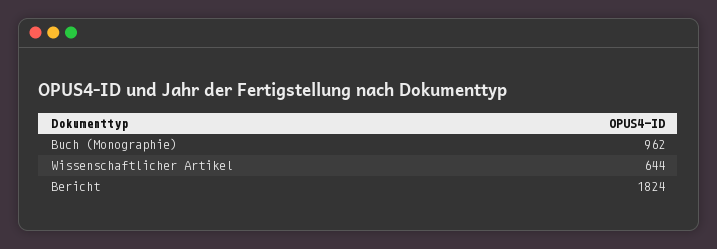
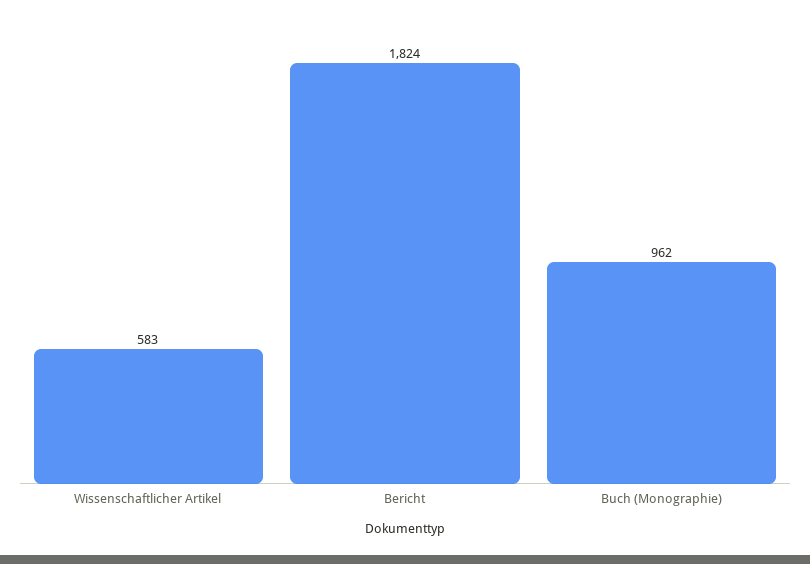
Wissenschaftlicher Artikel: 644 -> 583

